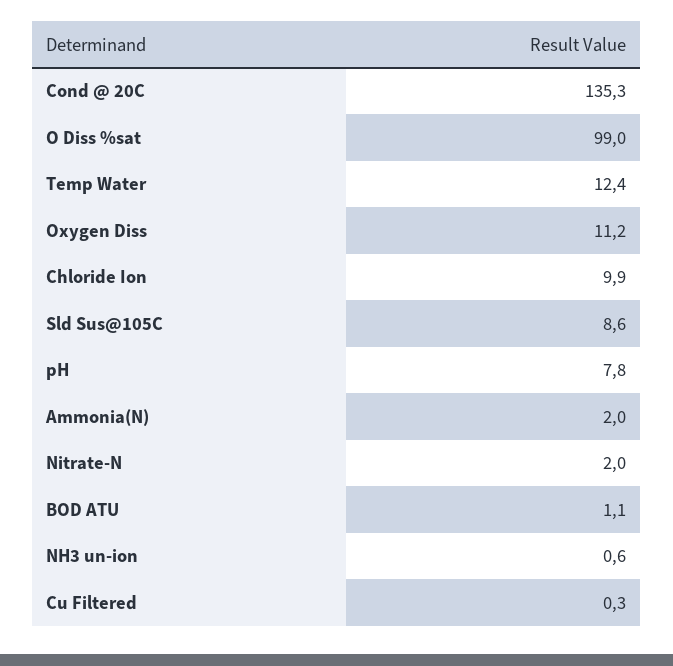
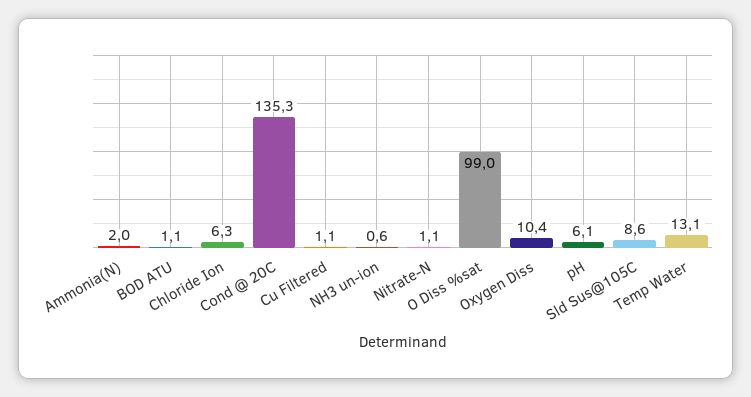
Temp Water: 12.4 -> 13.1
Oxygen Diss: 11.2 -> 10.4
Chloride Ion: 9.9 -> 6.3
pH: 7.8 -> 6.1
Nitrate-N: 2 -> 1.1
Cu Filtered: 0.3 -> 1.1

